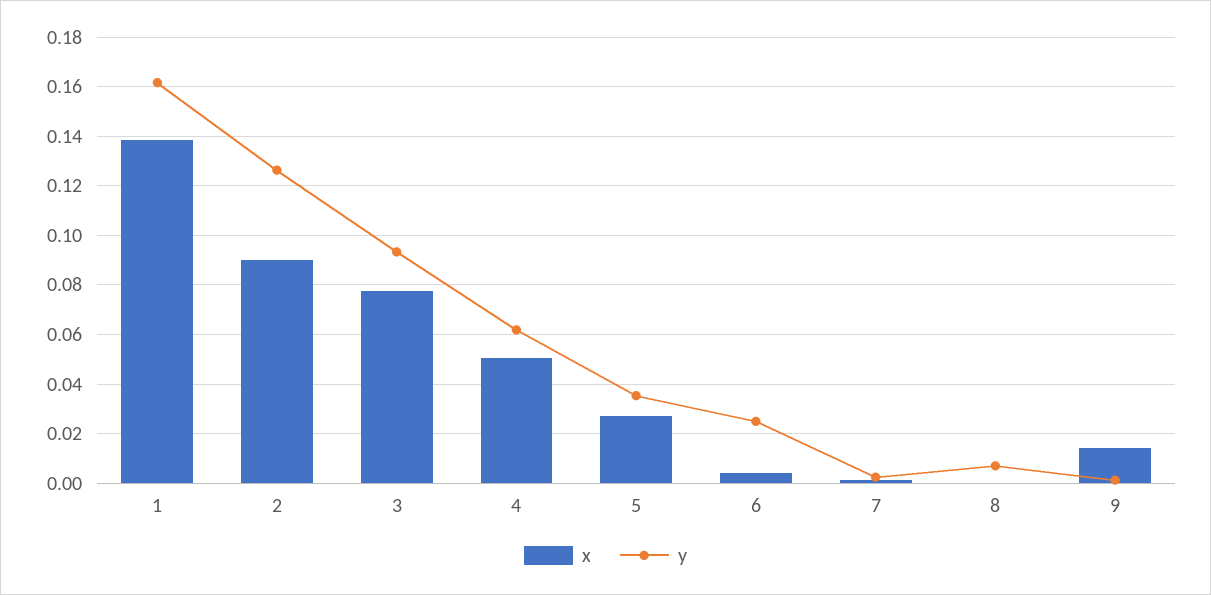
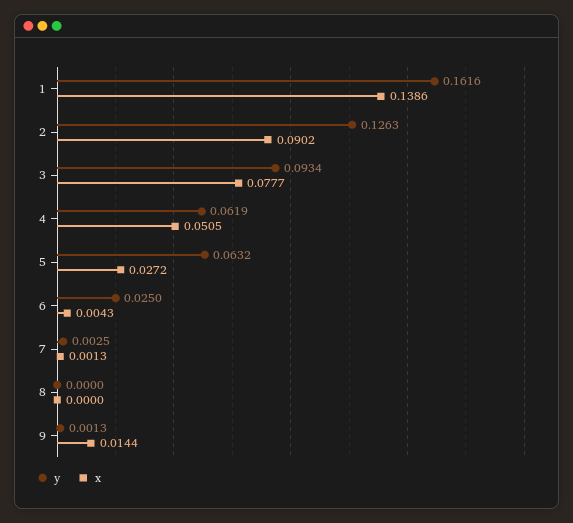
y, 5: 0.035 -> 0.0632
y, 8: 0.0075 -> 0

